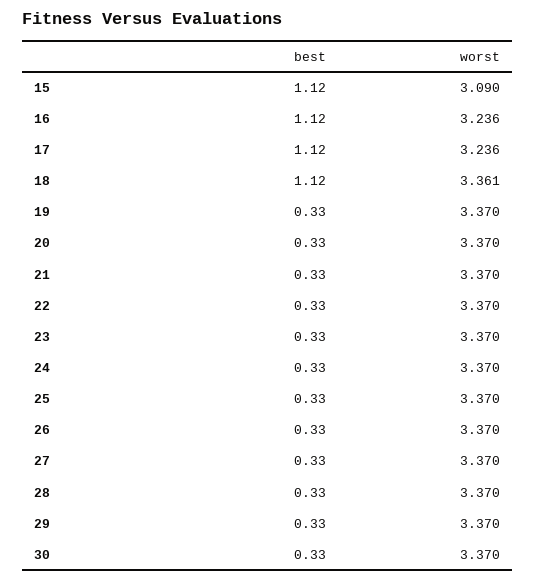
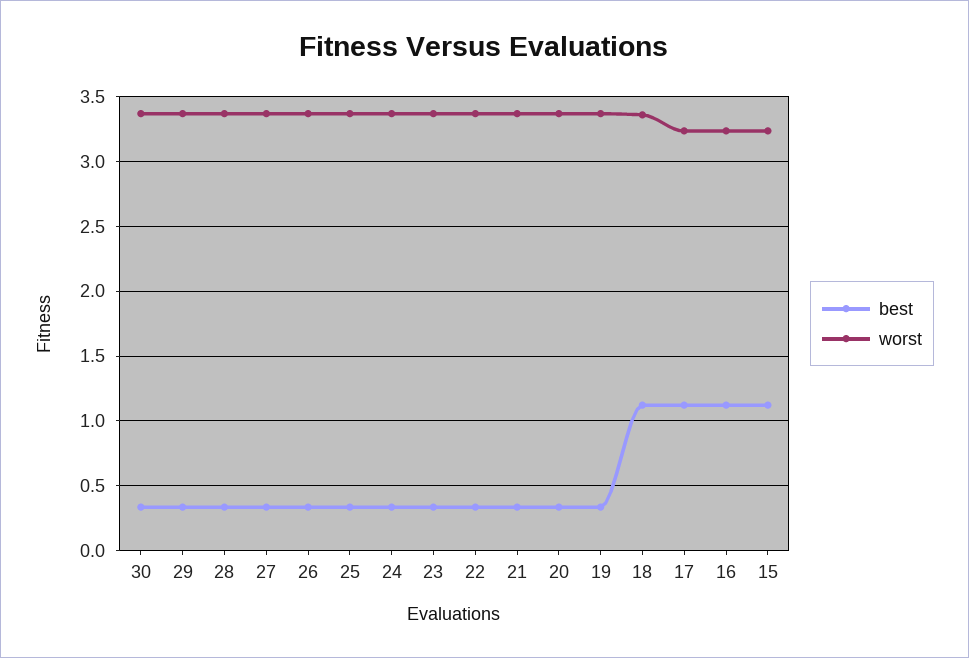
worst, 15: 3.09 -> 3.25

